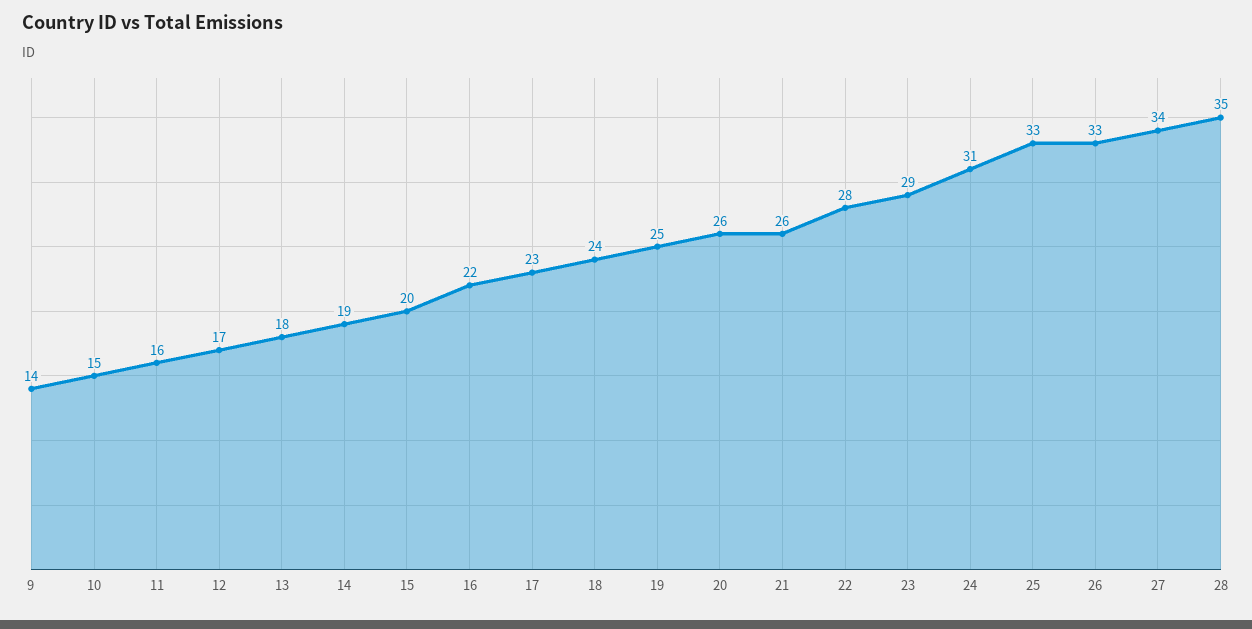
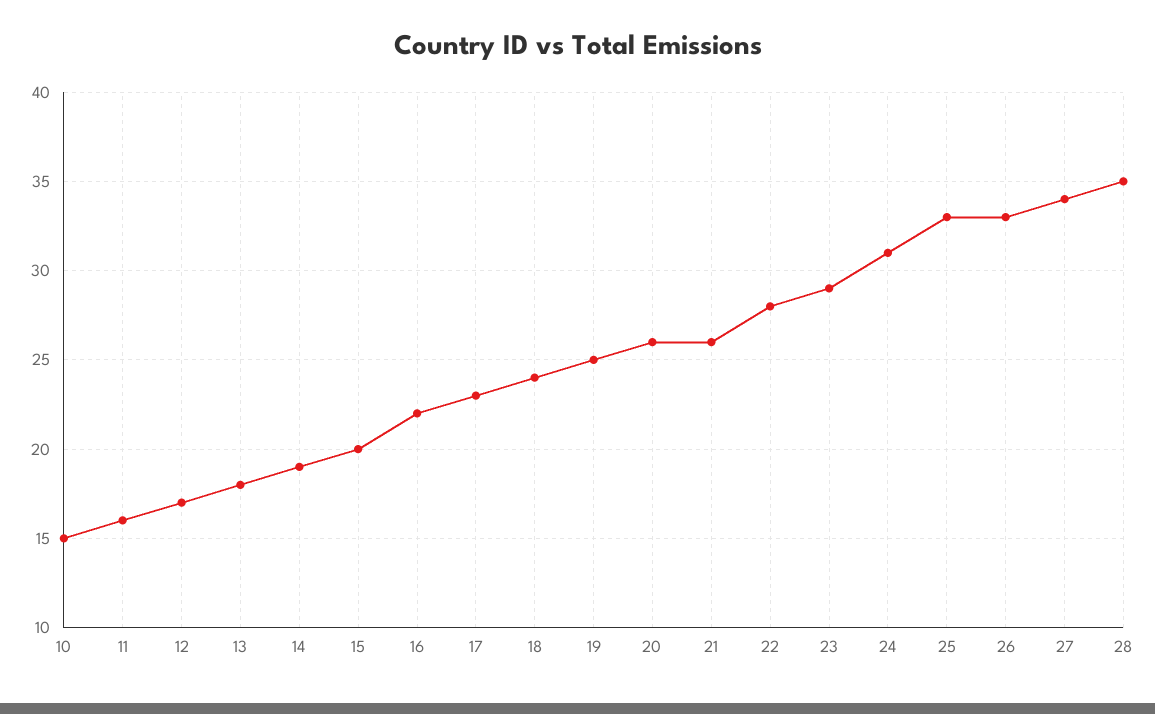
9: 14 -> none

